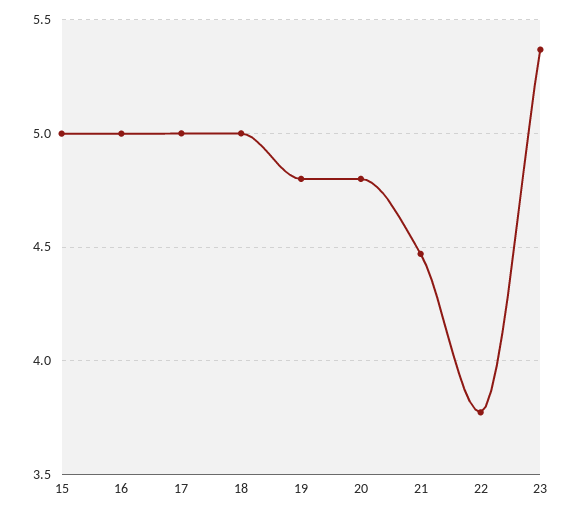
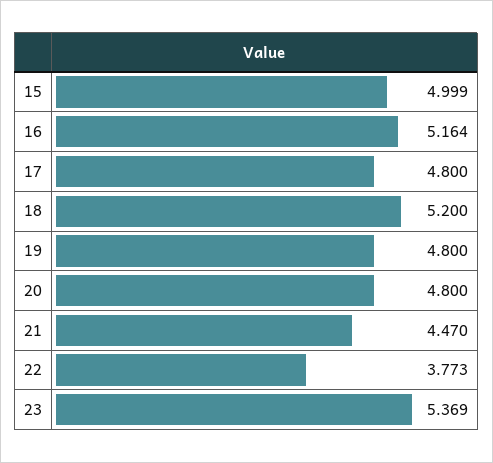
16: 5 -> 5.164
17: 5 -> 4.8
18: 5 -> 5.2

